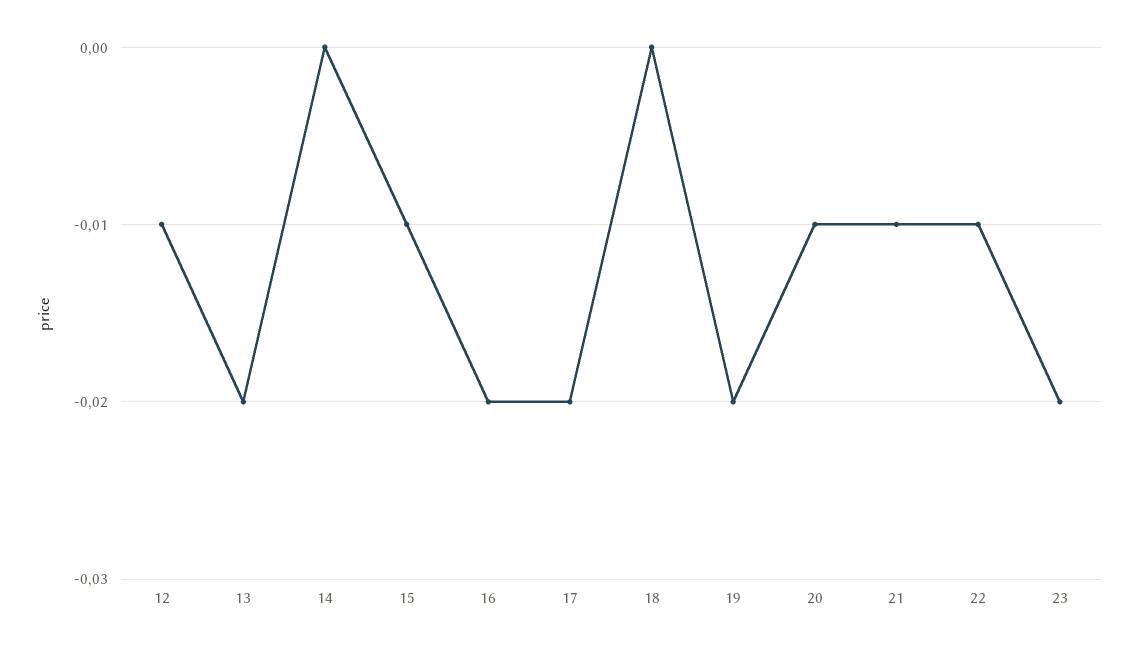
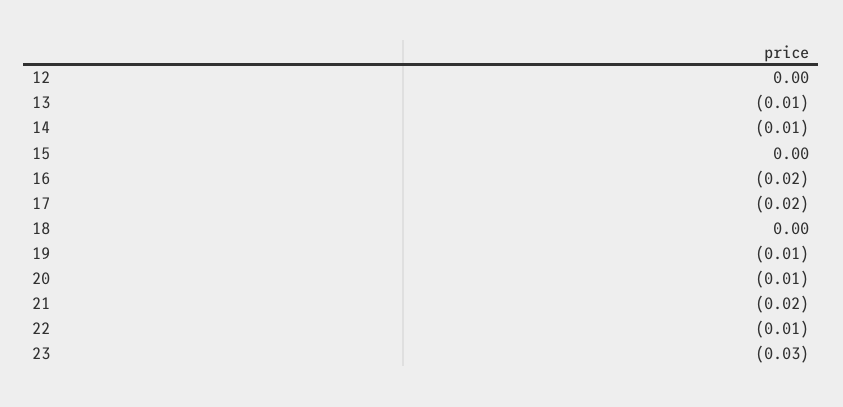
12: -0.01 -> 0
13: -0.02 -> -0.01
14: 0 -> -0.01
15: -0.01 -> 0
19: -0.02 -> -0.01
21: -0.01 -> -0.02
23: -0.02 -> -0.03

